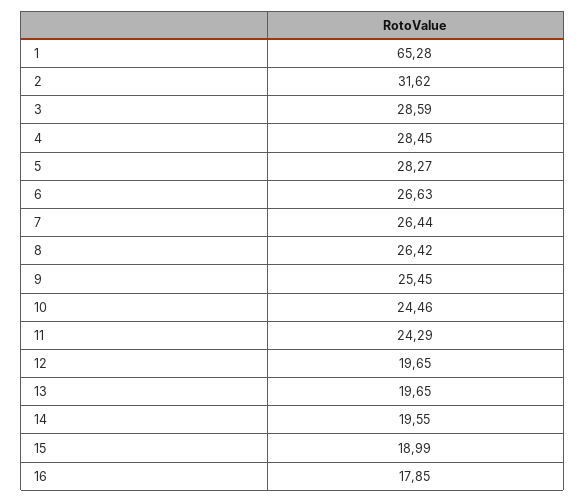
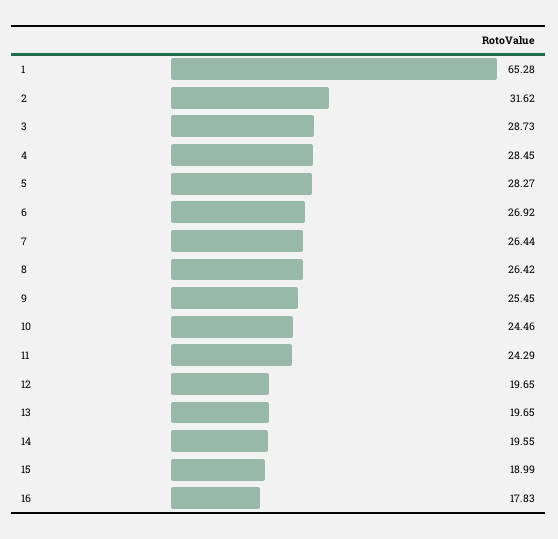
3: 28.59 -> 28.73
6: 26.63 -> 26.92
16: 17.85 -> 17.83

